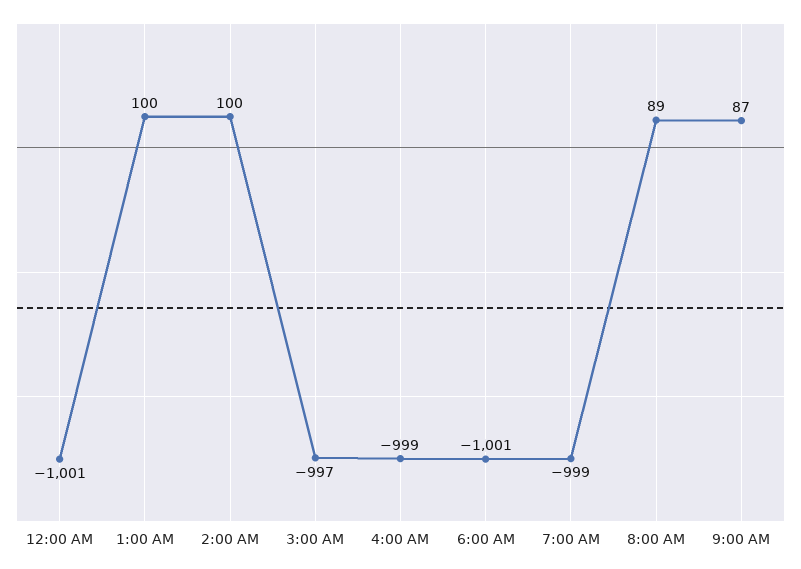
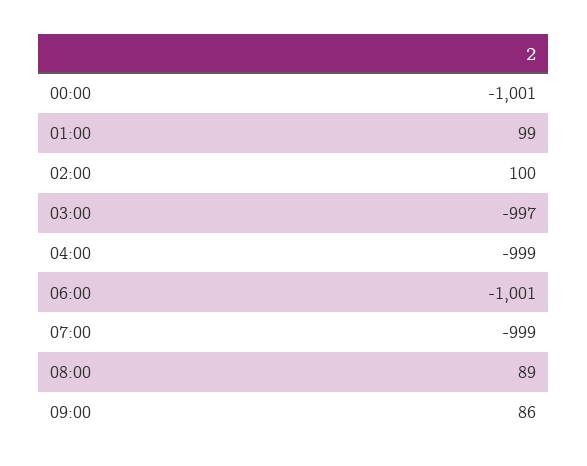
1:00 AM: 100 -> 99
9:00 AM: 87 -> 86

